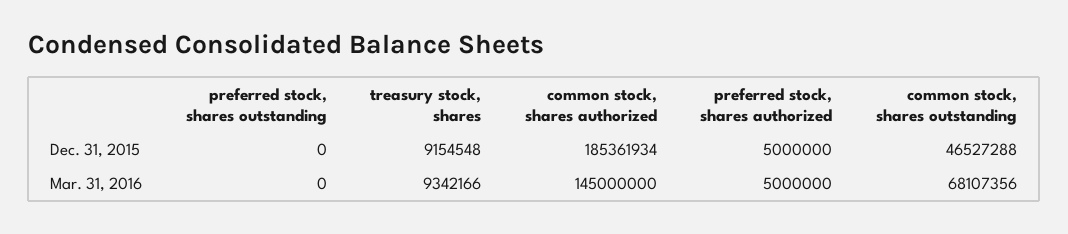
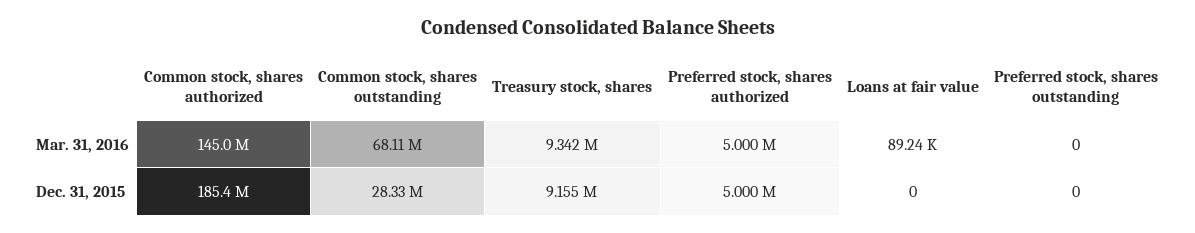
common stock, shares outstanding, Dec. 31, 2015: 46527288 -> 28330000
Loans at fair value, Mar. 31, 2016: none -> 89240
Loans at fair value, Dec. 31, 2015: none -> 0

